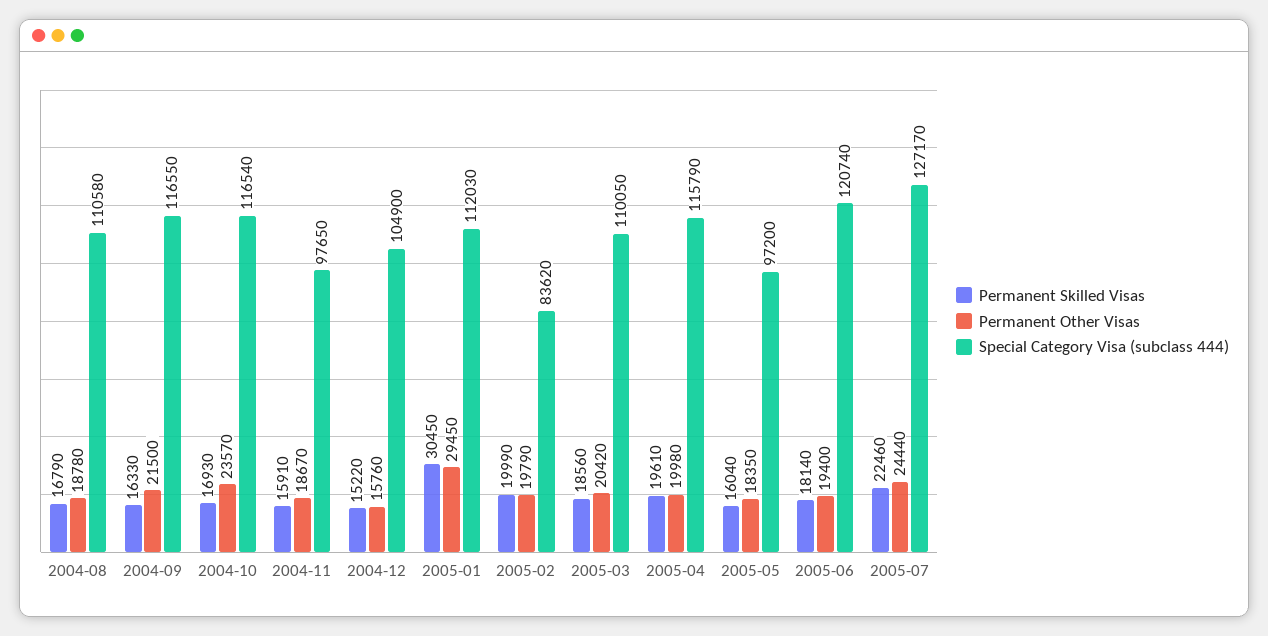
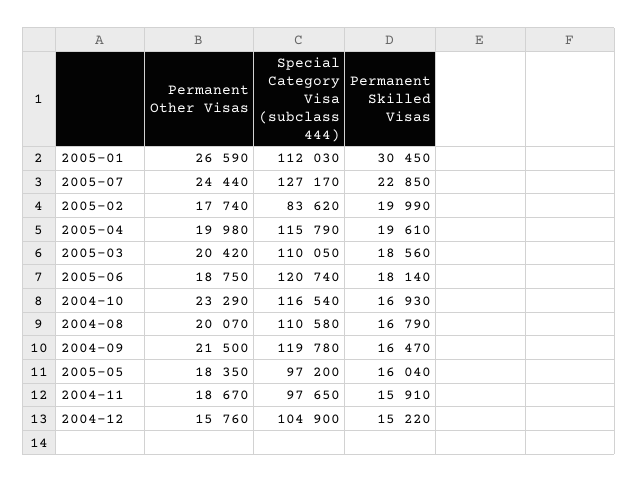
Permanent Other Visas, 2004-08: 18780 -> 20070
Permanent Skilled Visas, 2004-09: 16330 -> 16470
Special Category Visa (subclass 444), 2004-09: 116550 -> 119780
Permanent Other Visas, 2004-10: 23570 -> 23290
Permanent Other Visas, 2005-01: 29450 -> 26590
Permanent Other Visas, 2005-02: 19790 -> 17740
Permanent Other Visas, 2005-06: 19400 -> 18750
Permanent Skilled Visas, 2005-07: 22460 -> 22850

